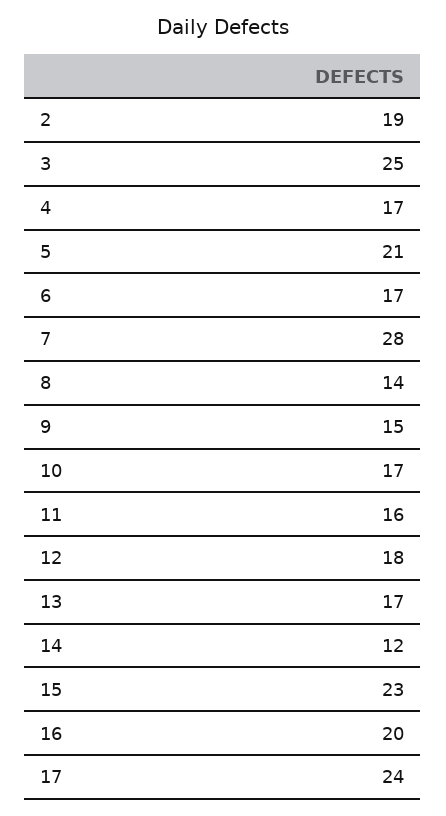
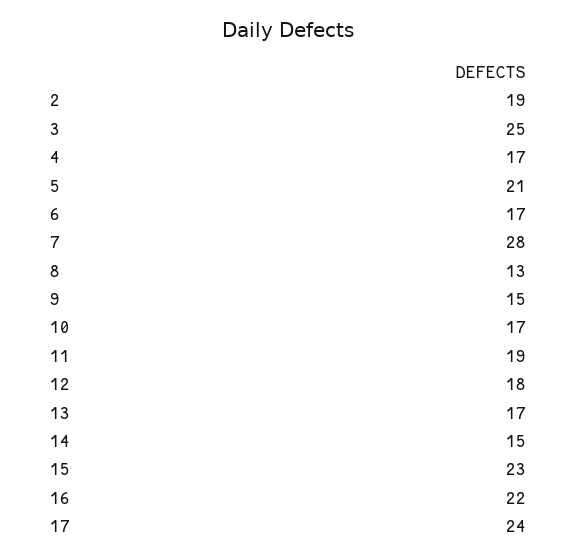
8: 14 -> 13
11: 16 -> 19
14: 12 -> 15
16: 20 -> 22

